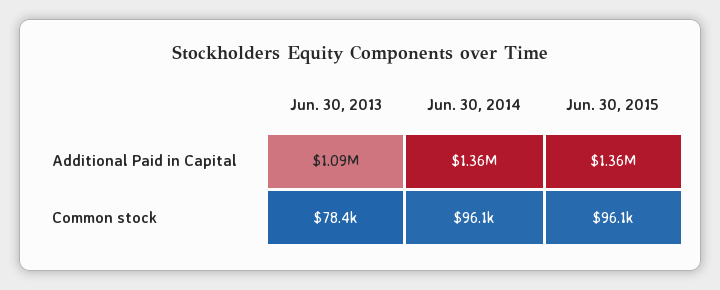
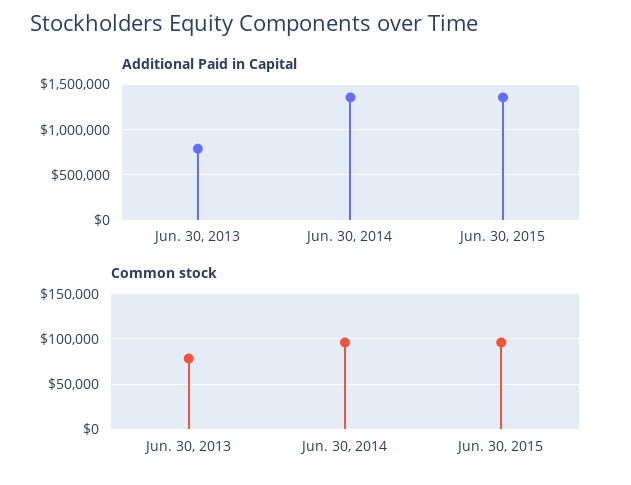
Additional Paid in Capital, Jun. 30, 2013: 1090000 -> 800000

